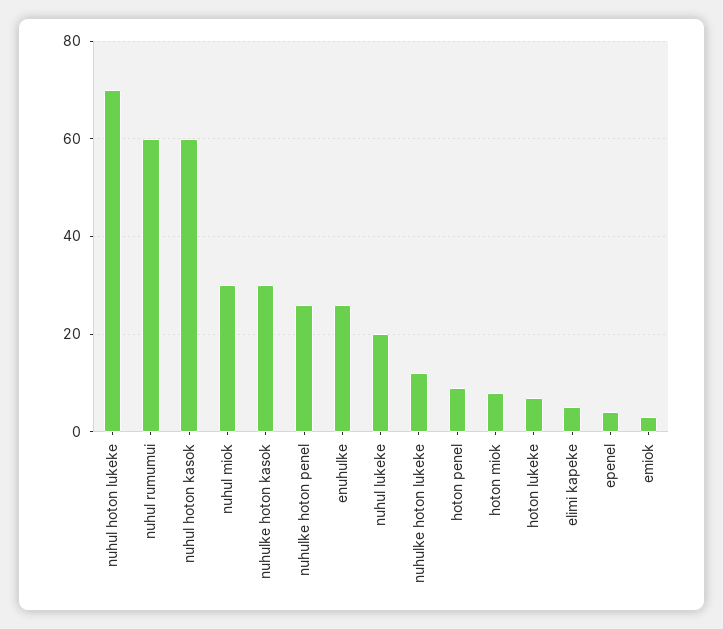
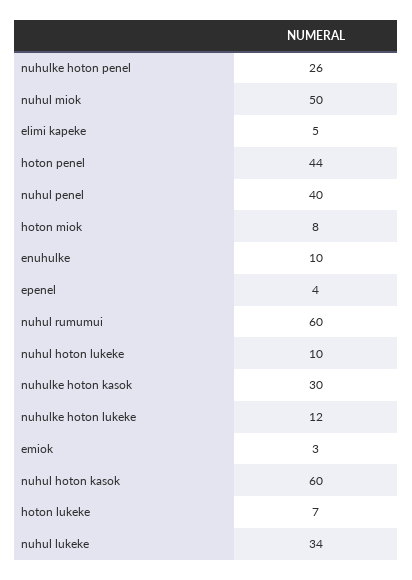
nuhul hoton lukeke: 70 -> 10
nuhul miok: 30 -> 50
enuhulke: 25 -> 10
nuhul lukeke: 20 -> 34
hoton penel: 10 -> 44
nuhul penel: none -> 40

